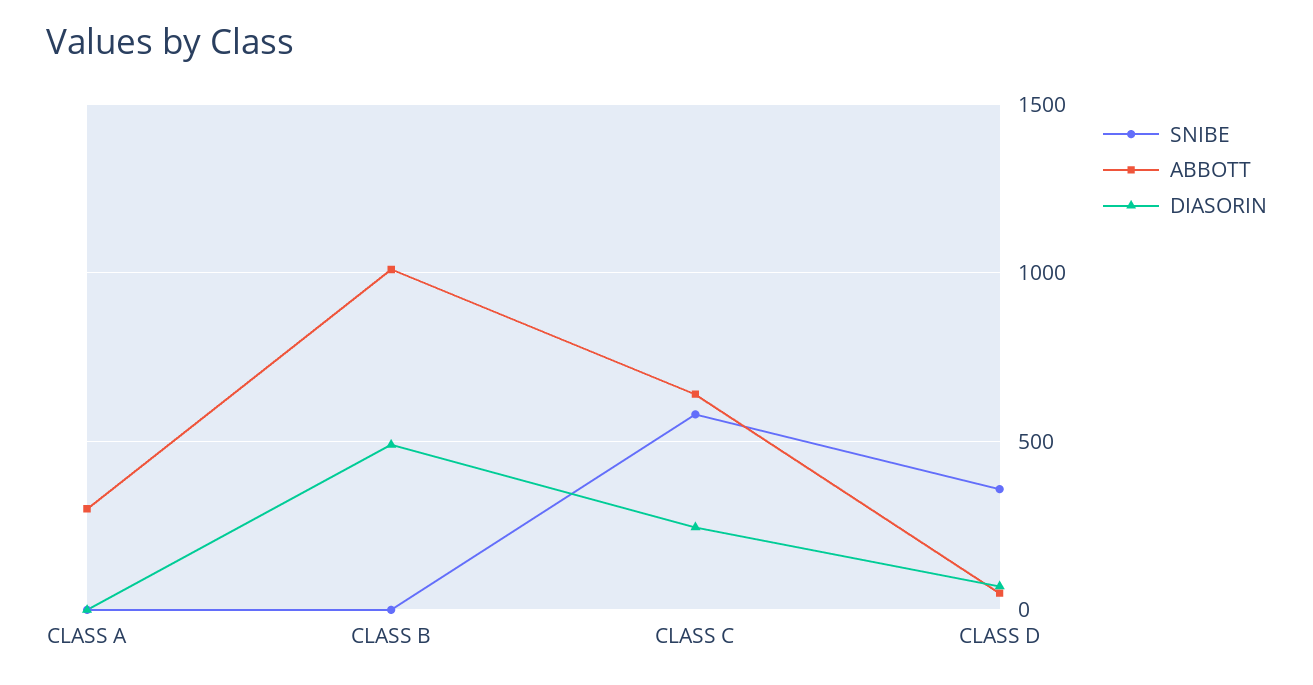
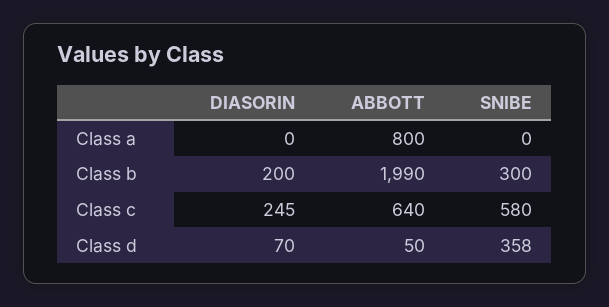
ABBOTT, CLASS A: 300 -> 800
SNIBE, CLASS B: 0 -> 300
ABBOTT, CLASS B: 1000 -> 1990
DIASORIN, CLASS B: 500 -> 200

